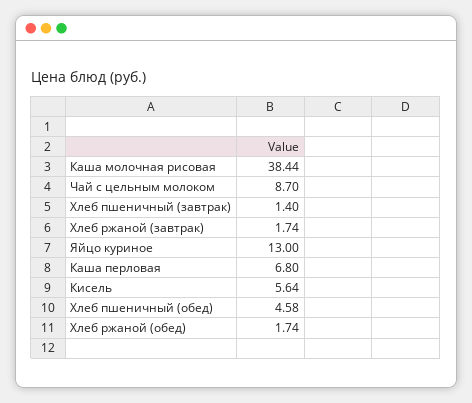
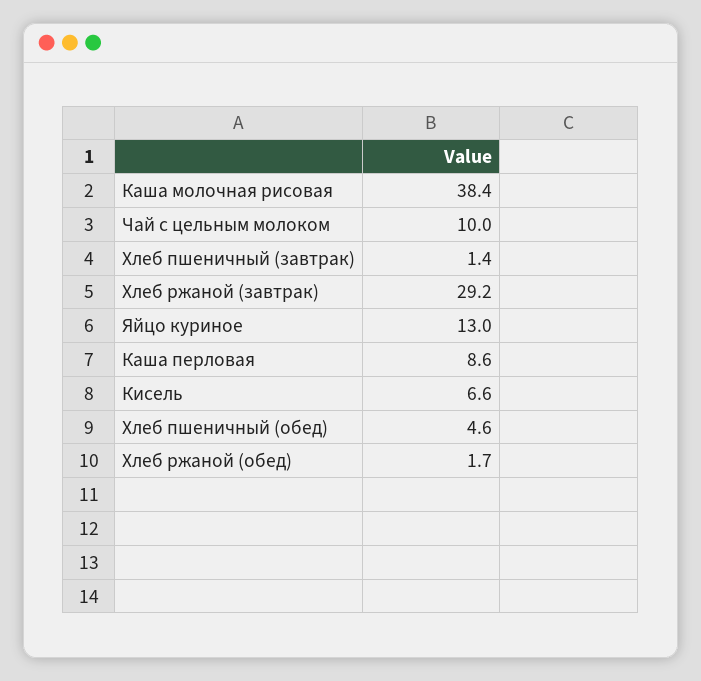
Чай с цельным молоком: 8.7 -> 10
Хлеб ржаной (завтрак): 1.74 -> 29.2
Каша перловая: 6.8 -> 8.6
Кисель: 5.64 -> 6.6

